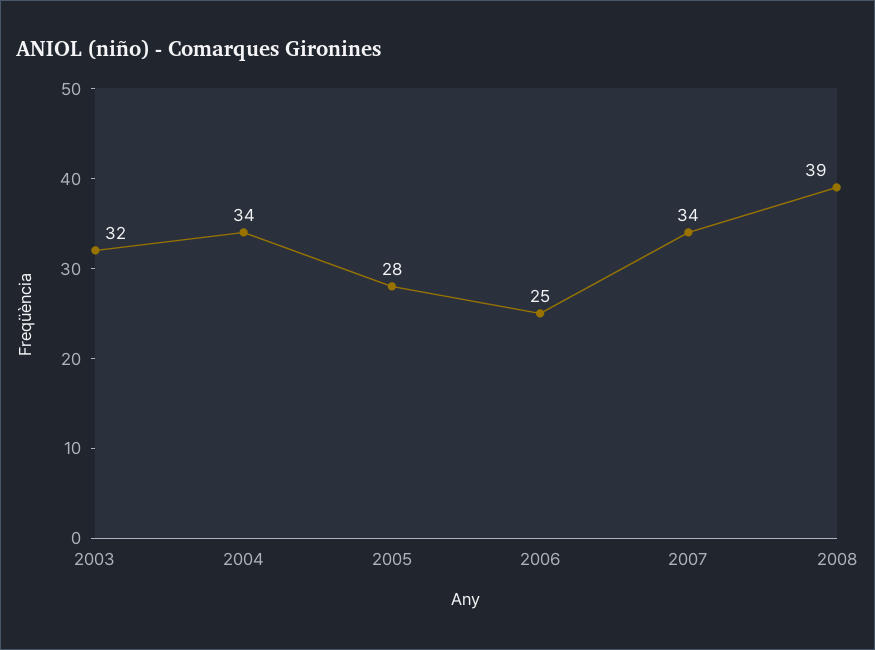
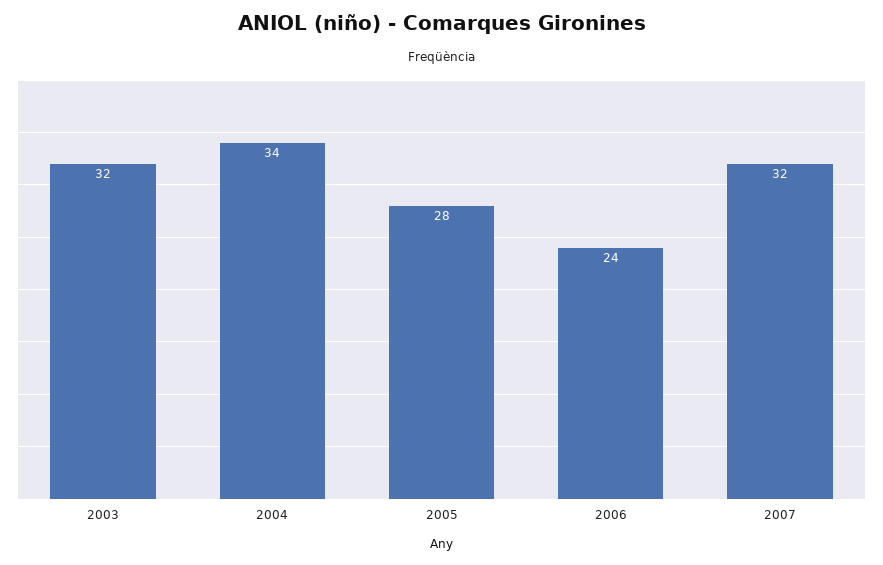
2006: 25 -> 24
2007: 34 -> 32
2008: 39 -> none

